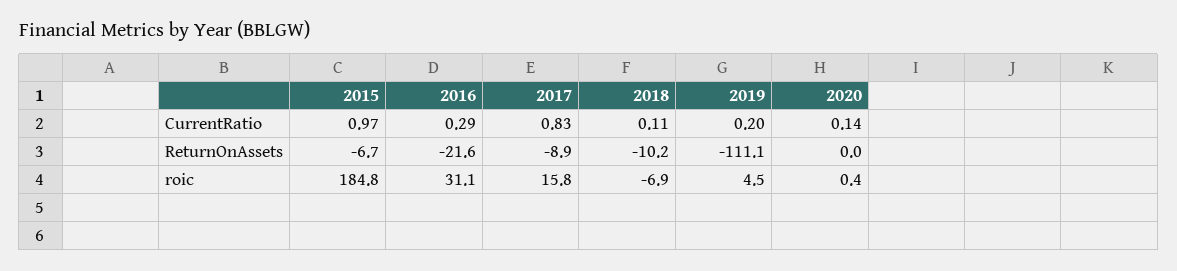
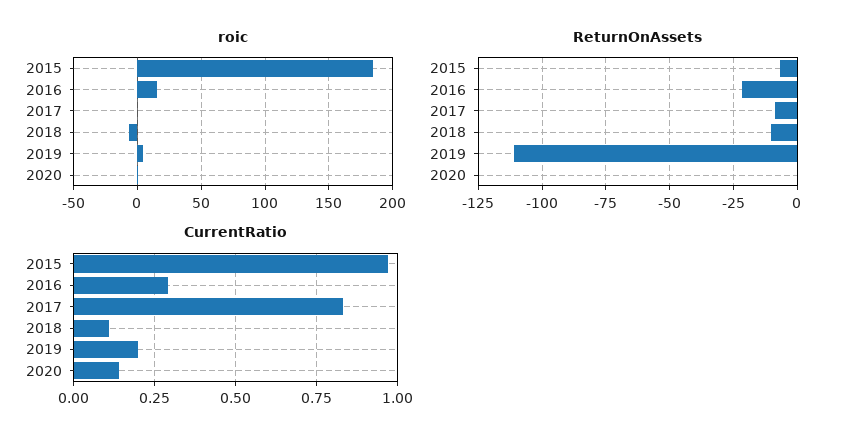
roic, 2016: 31.1 -> 15
roic, 2017: 15.8 -> 0

